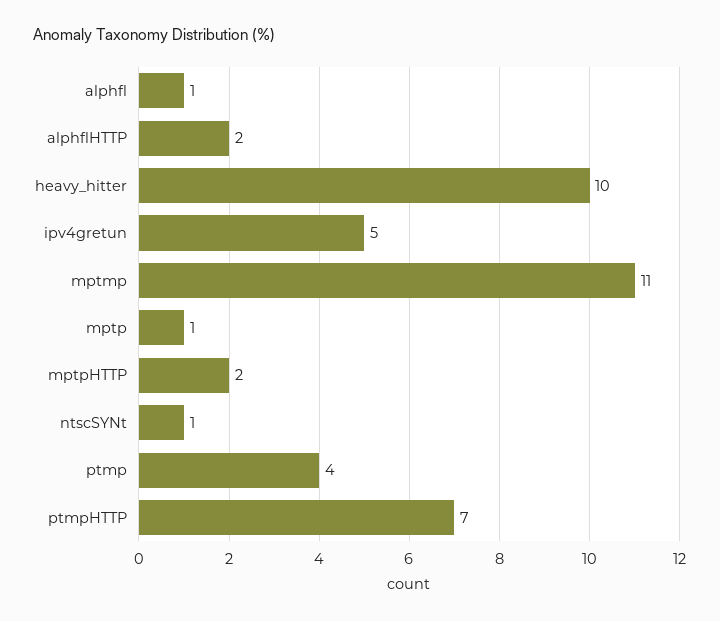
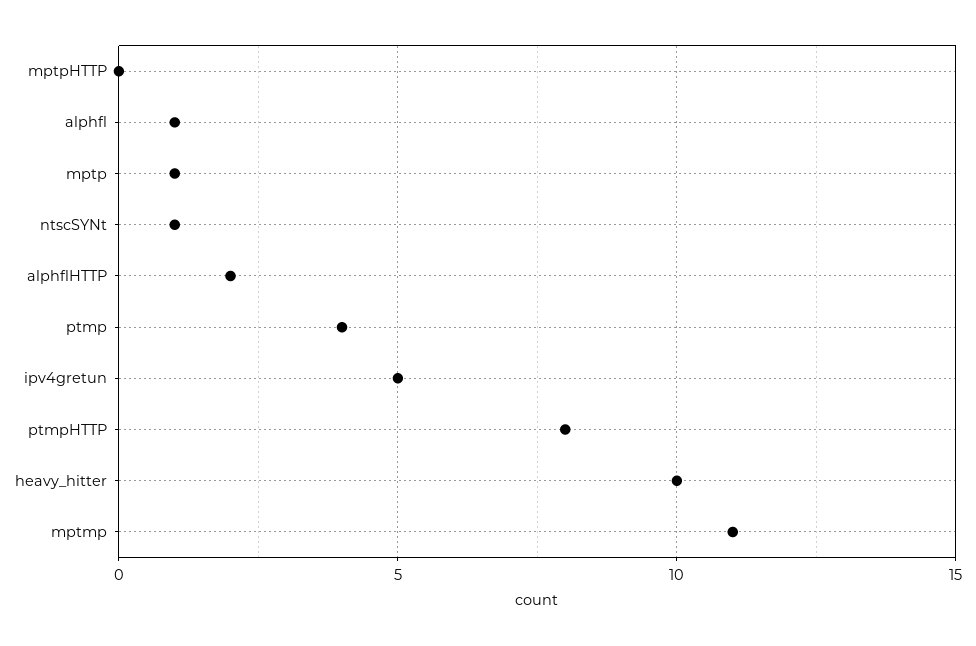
mptpHTTP: 2 -> 0
ptmpHTTP: 7 -> 8

